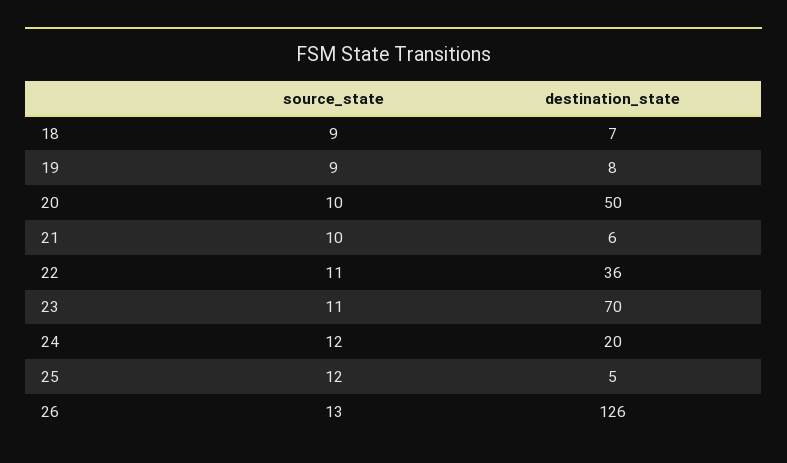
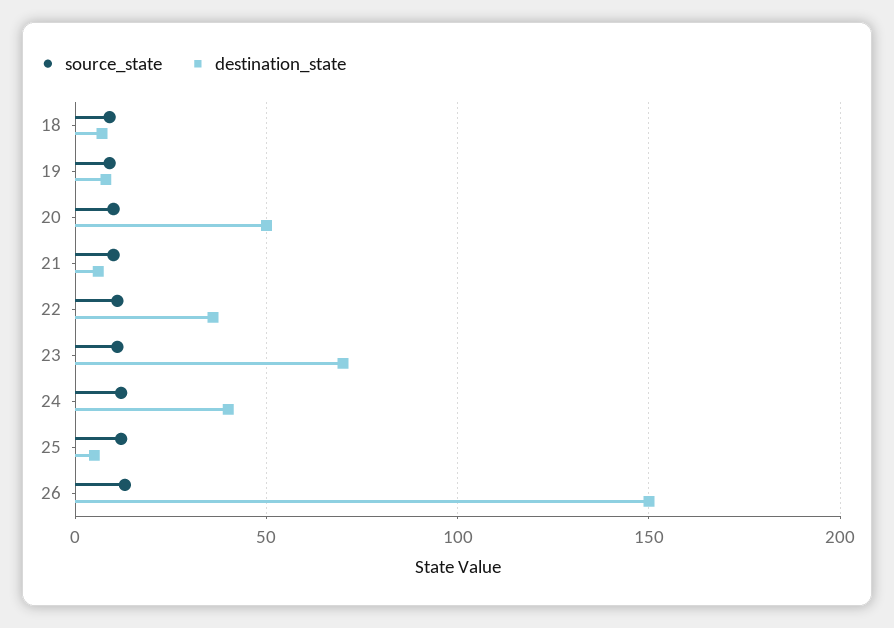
destination_state, 24: 20 -> 40
destination_state, 26: 126 -> 150

